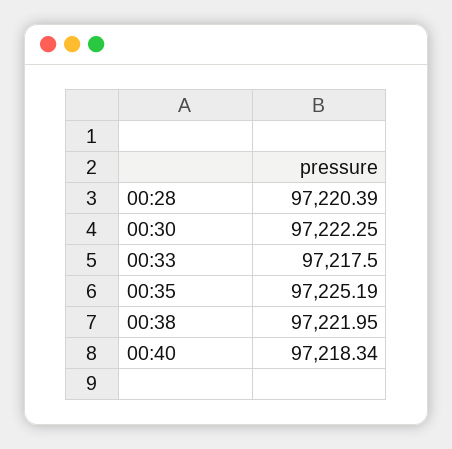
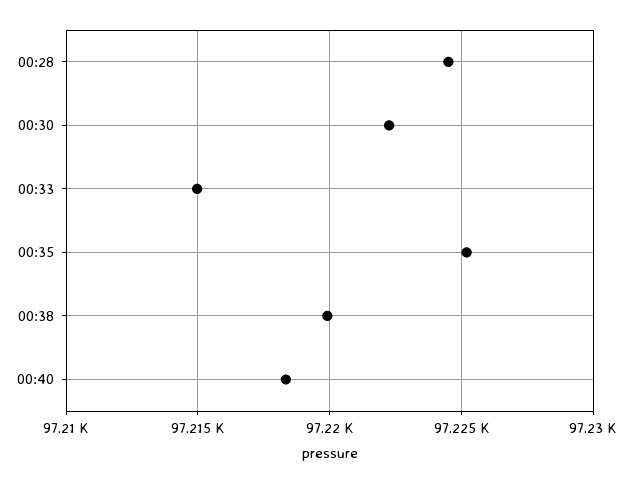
00:28: 97220.39 -> 97224.5
00:33: 97217.5 -> 97215
00:38: 97221.95 -> 97220

